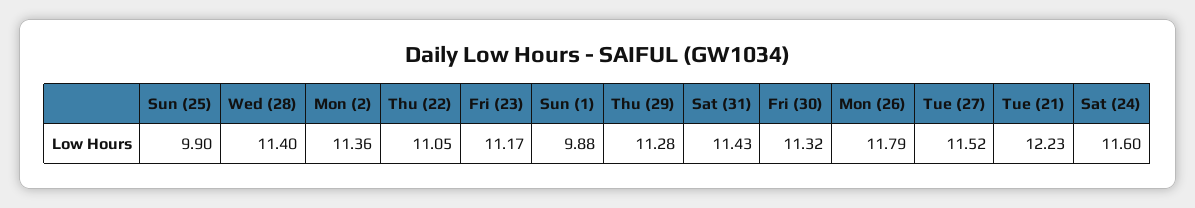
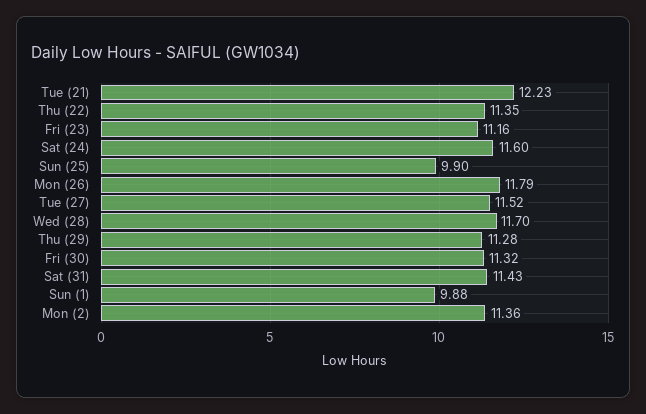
Wed (28): 11.4 -> 11.7
Thu (22): 11.05 -> 11.35
Fri (23): 11.17 -> 11.16

